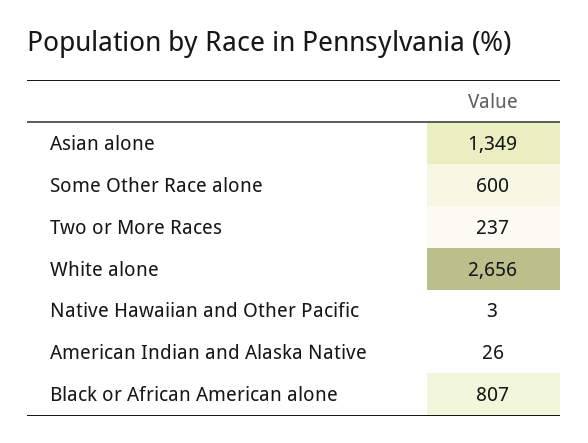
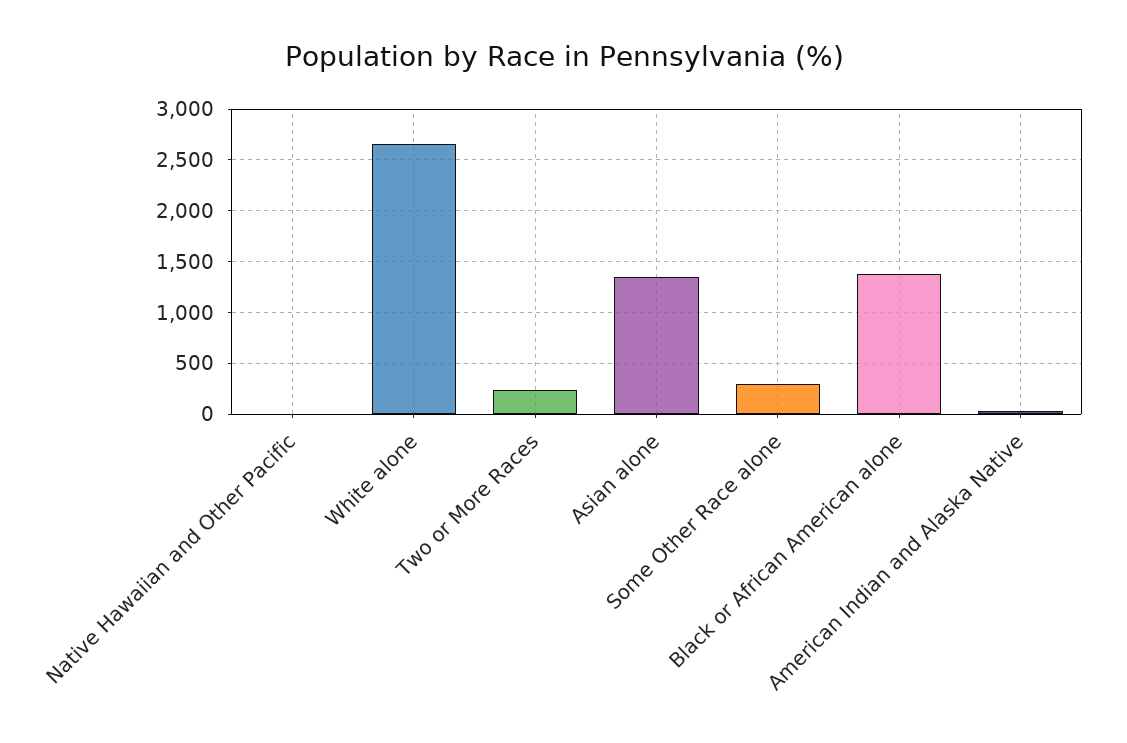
Some Other Race alone: 600 -> 300
Black or African American alone: 807 -> 1400

